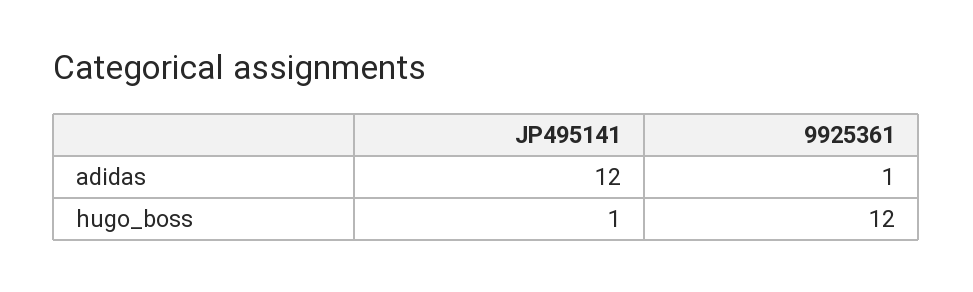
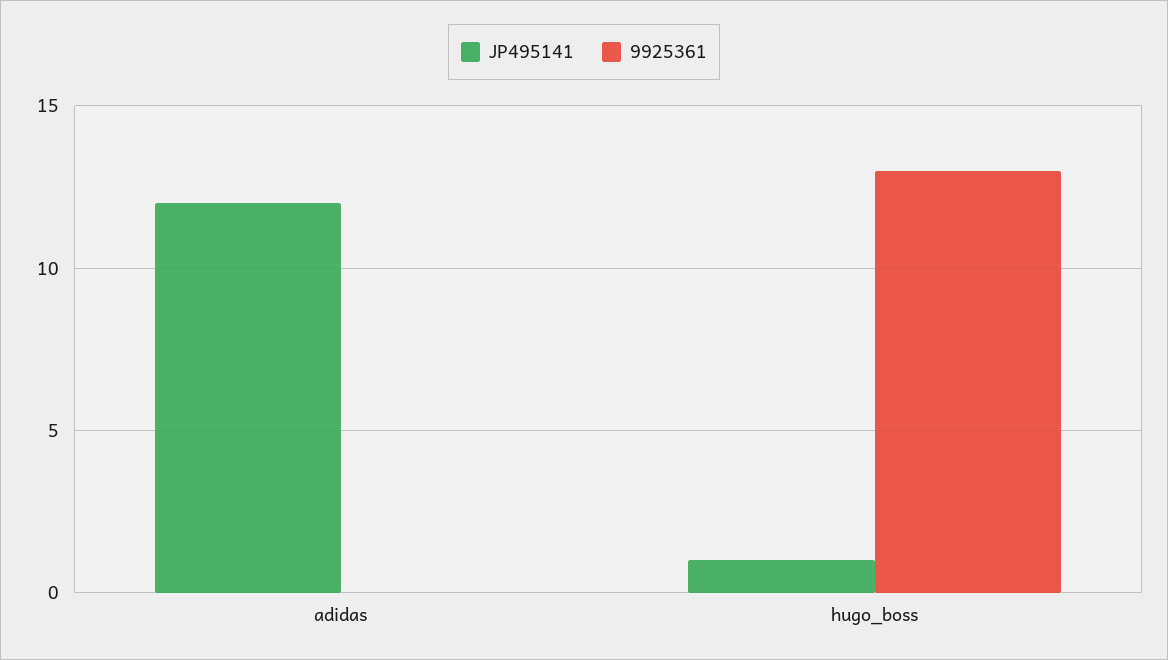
9925361, adidas: 1 -> 0
9925361, hugo_boss: 12 -> 13

